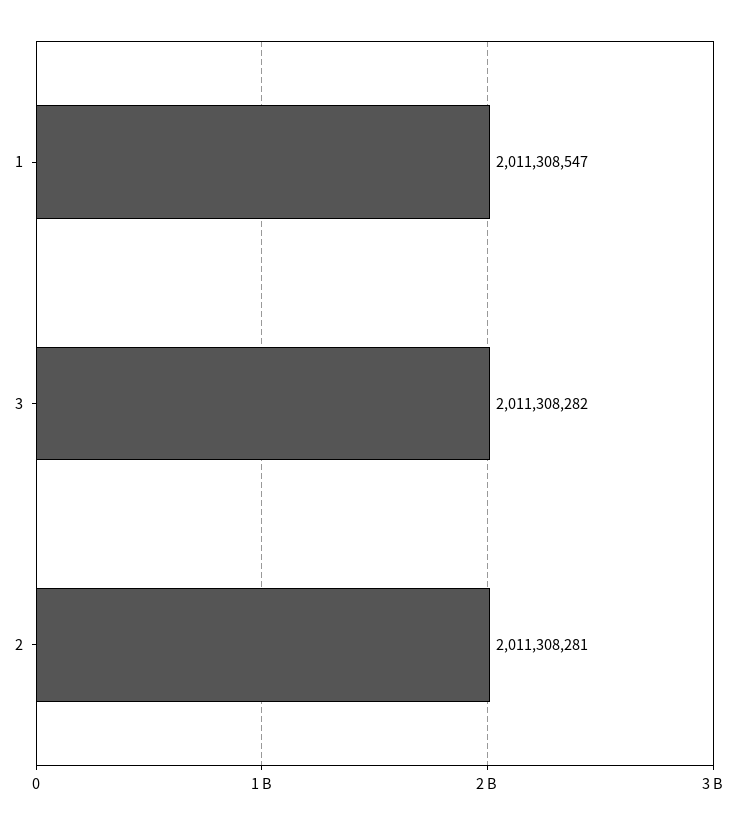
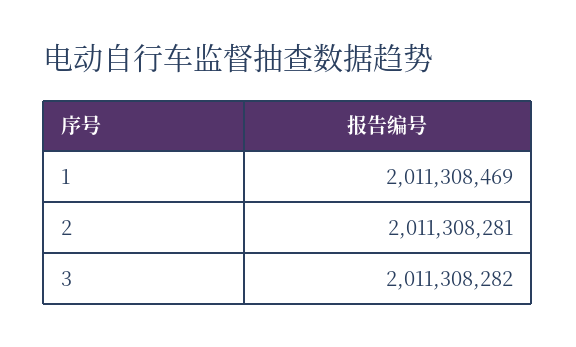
1: 2011308547 -> 2011308469

